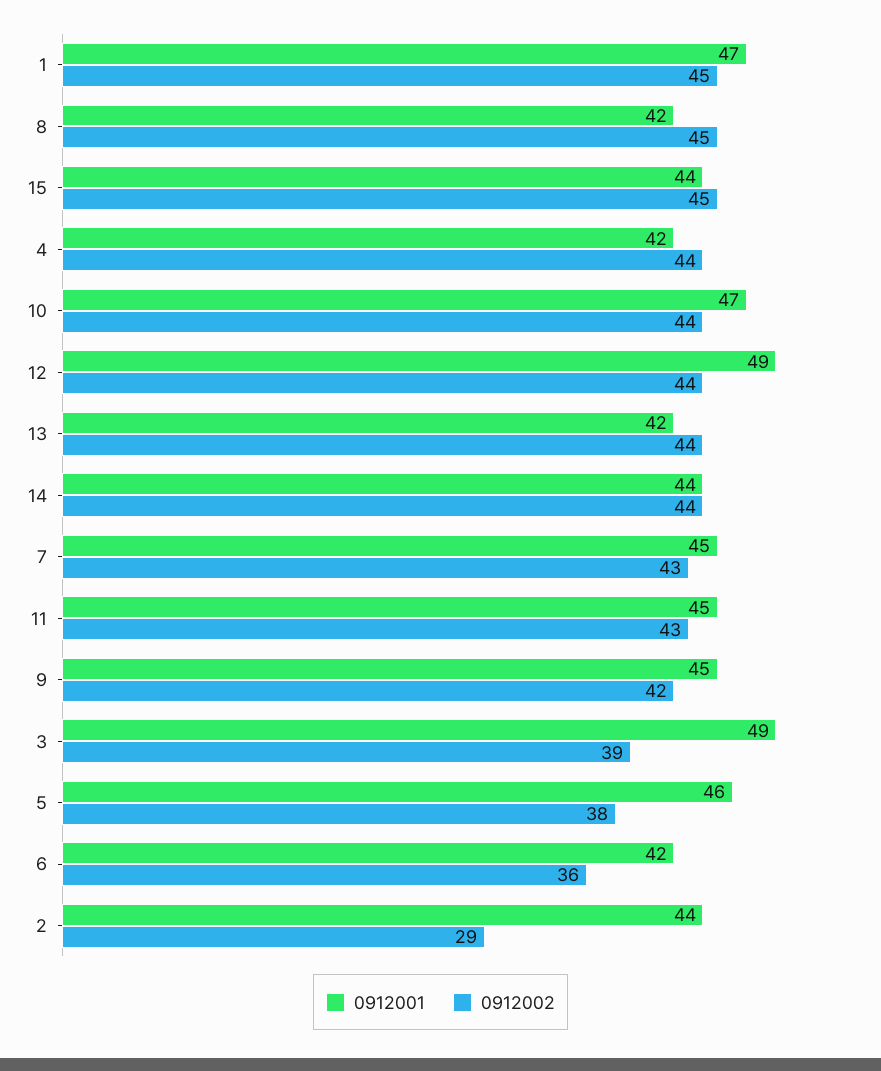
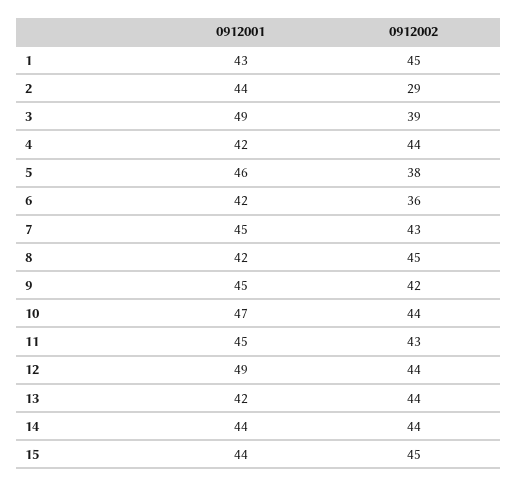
0912001, 1: 47 -> 43

